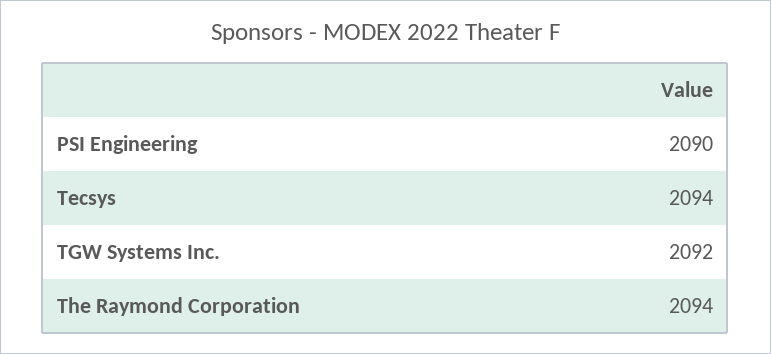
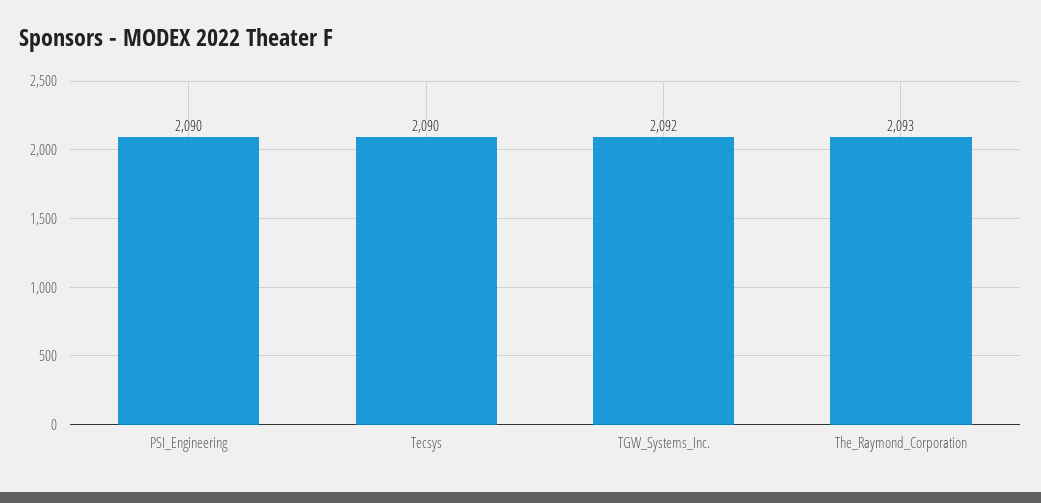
Tecsys: 2094 -> 2090
The Raymond Corporation: 2094 -> 2093

